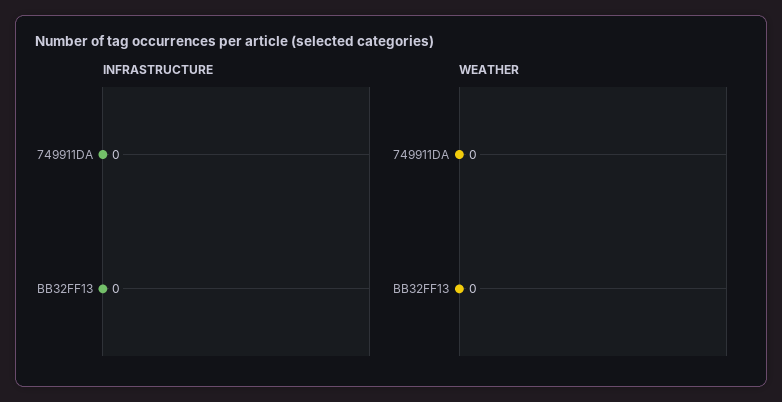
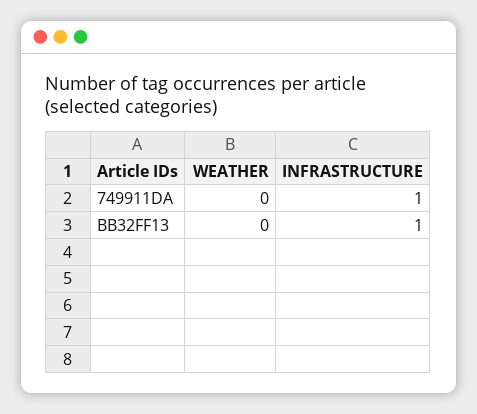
INFRASTRUCTURE, 749911DA: 0 -> 1
INFRASTRUCTURE, BB32FF13: 0 -> 1

